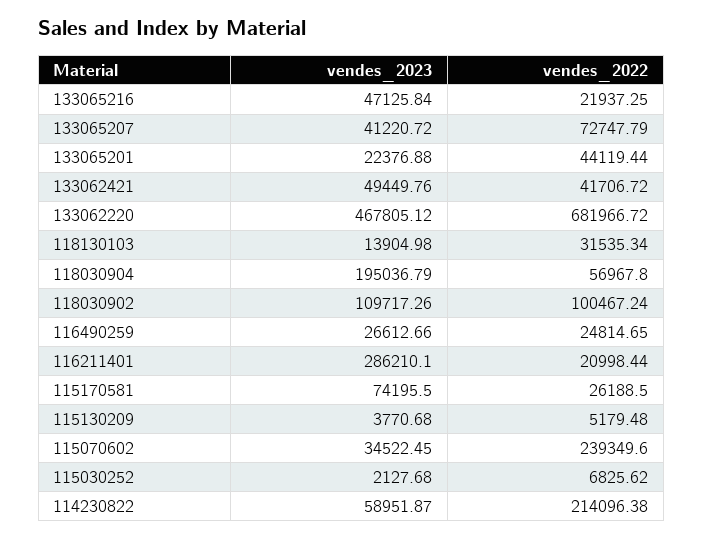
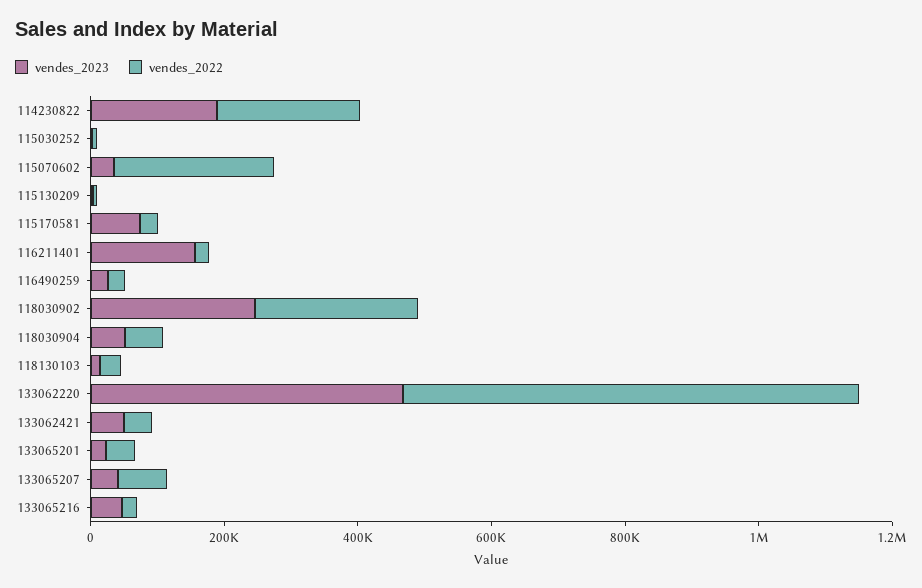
vendes_2023, 118030904: 195036.79 -> 50000
vendes_2023, 118030902: 109717.26 -> 250000
vendes_2022, 118030902: 100467.24 -> 250000
vendes_2023, 116211401: 286210.1 -> 150000
vendes_2023, 114230822: 58951.87 -> 200000

